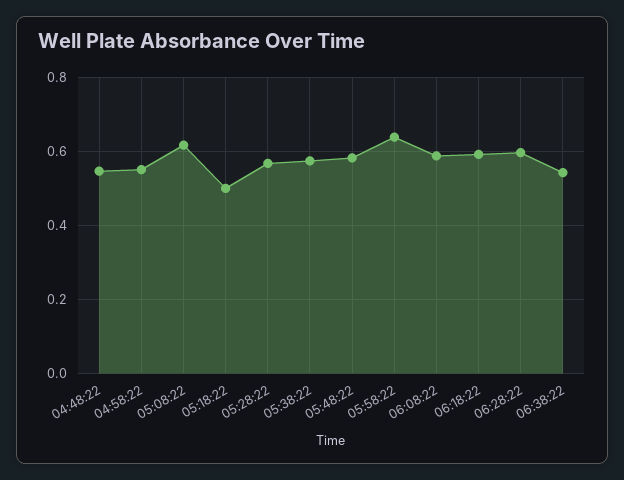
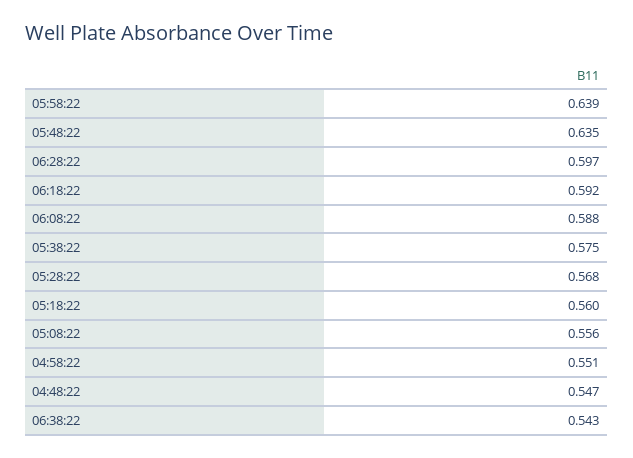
05:08:22: 0.62 -> 0.556
05:18:22: 0.5 -> 0.56
05:48:22: 0.58 -> 0.635

